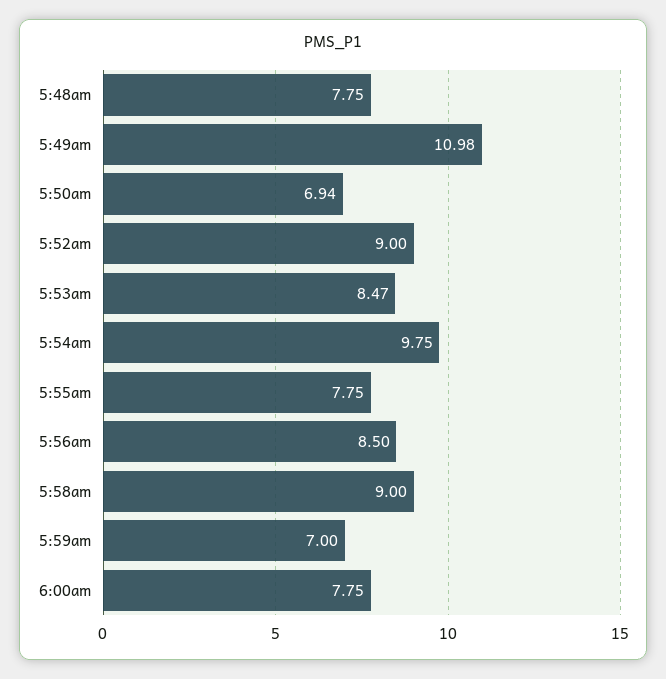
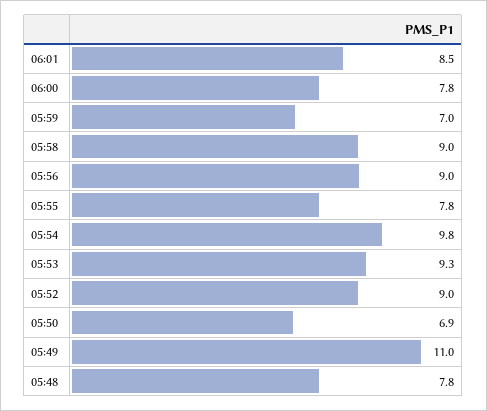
5:53am: 8.47 -> 9.3
5:56am: 8.5 -> 9
06:01: none -> 8.5

